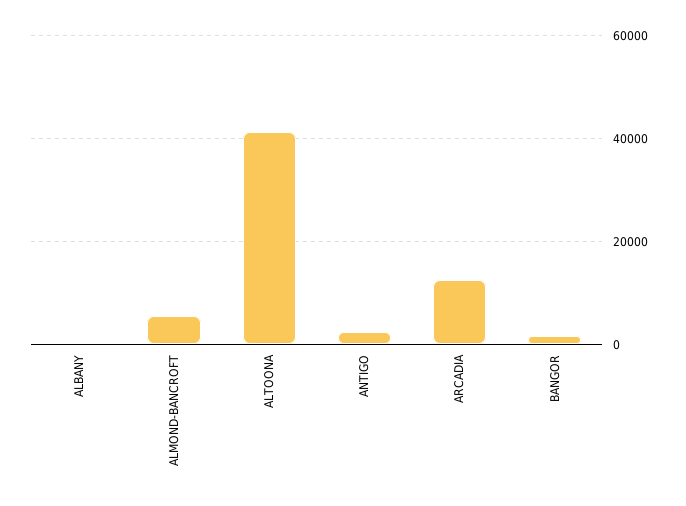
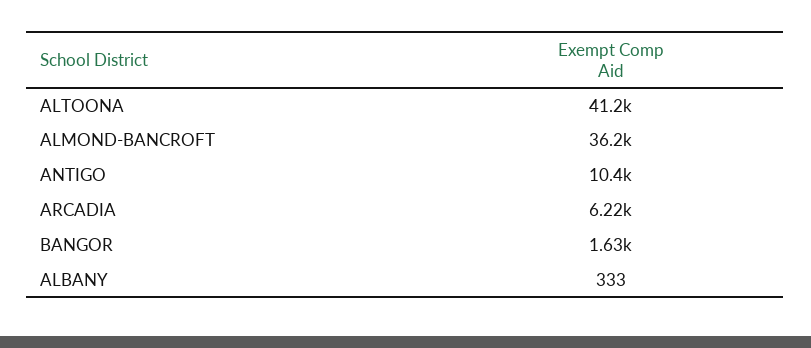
ALMOND-BANCROFT: 6000 -> 36200
ANTIGO: 2000 -> 10400
ARCADIA: 12000 -> 6220

